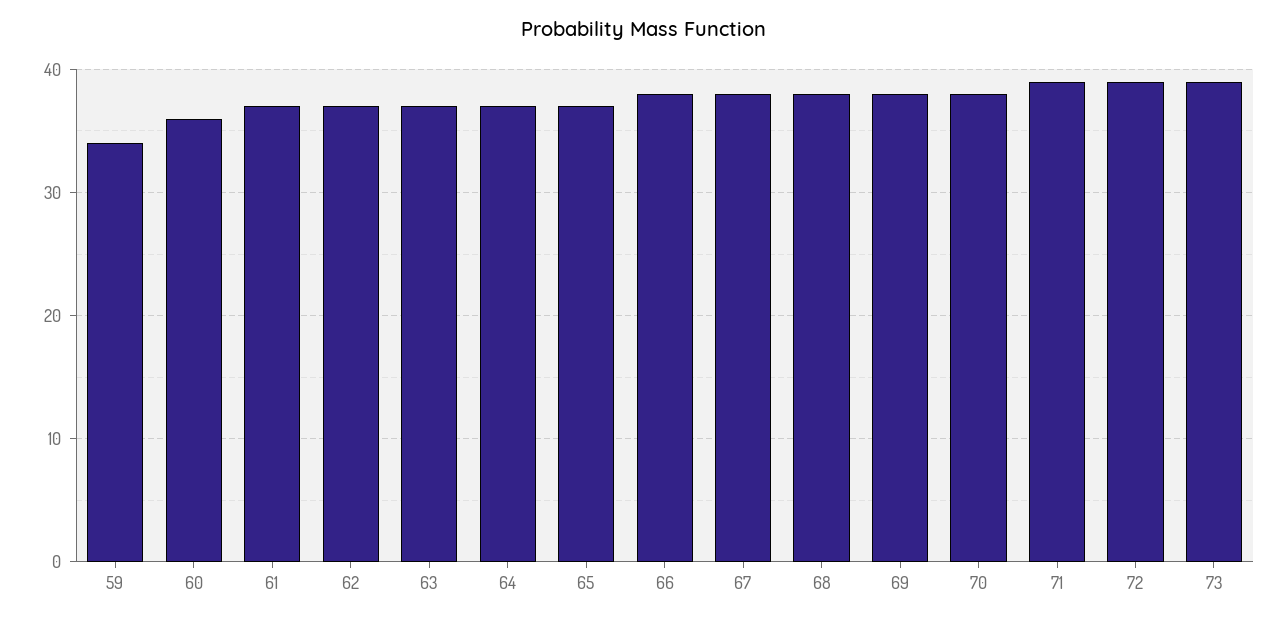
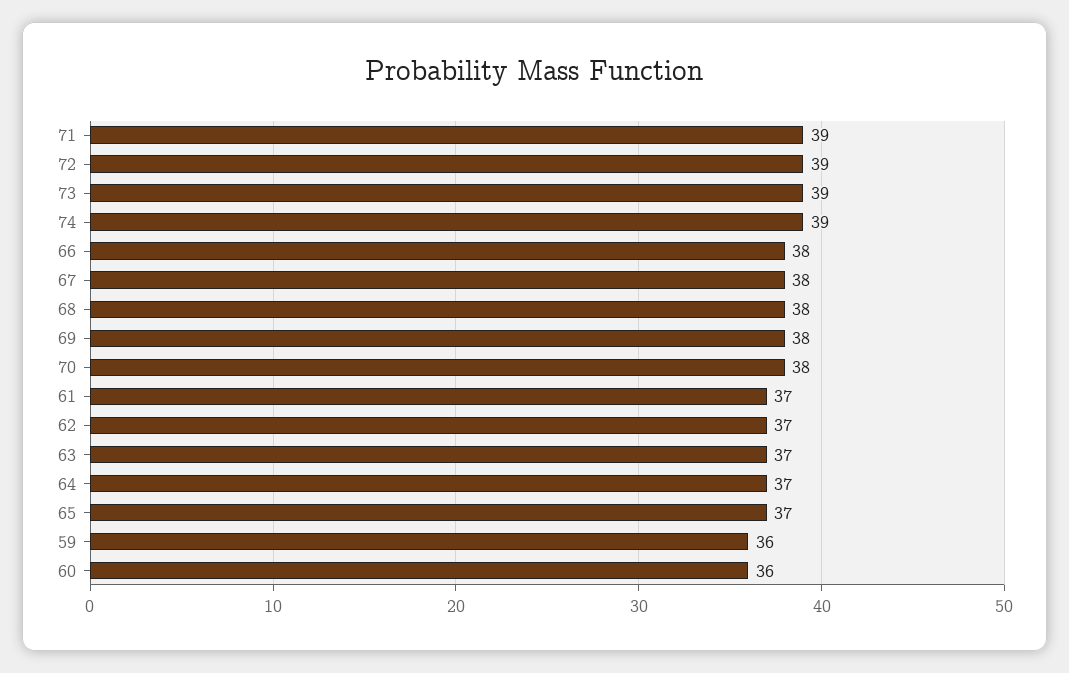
59: 34 -> 36
74: none -> 39

